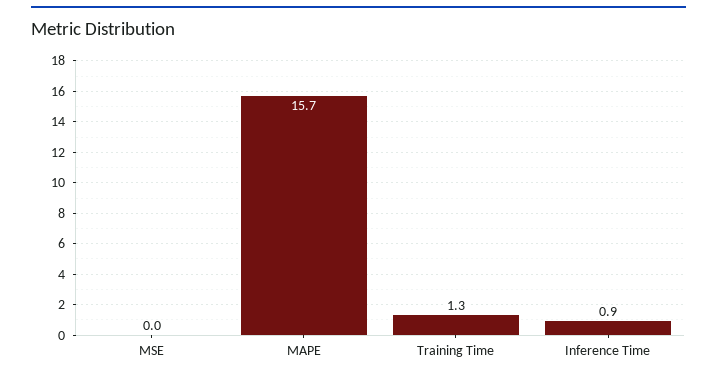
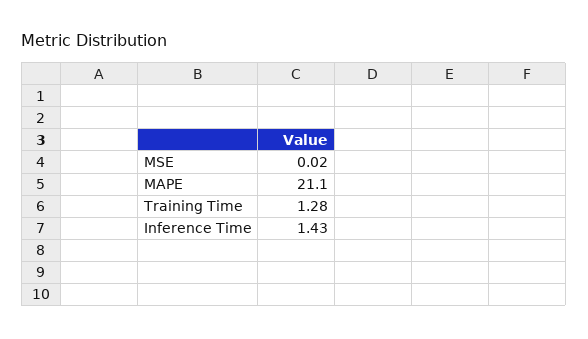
MAPE: 15.7 -> 21.1
Inference Time: 0.9 -> 1.43

